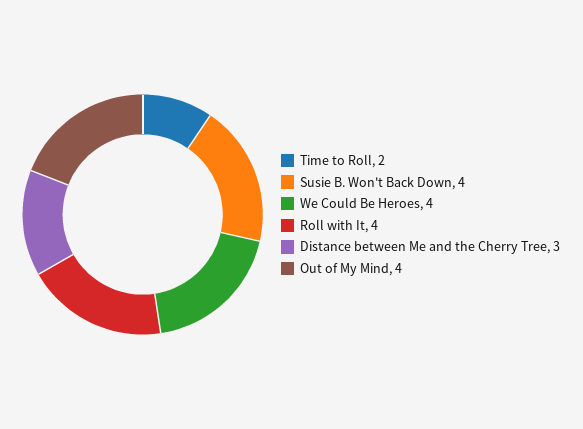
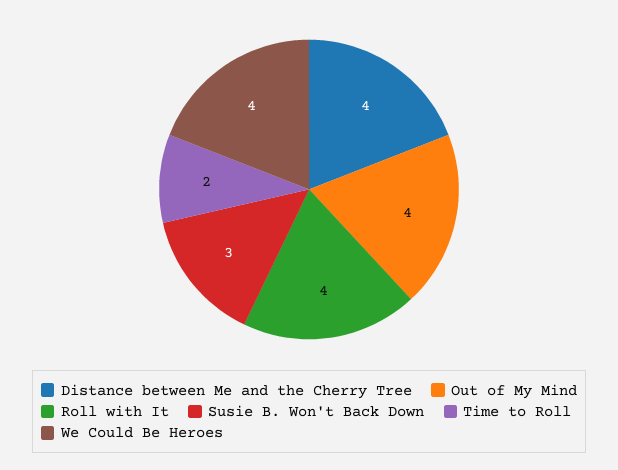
Susie B. Won't Back Down: 4 -> 3
Distance between Me and the Cherry Tree: 3 -> 4

